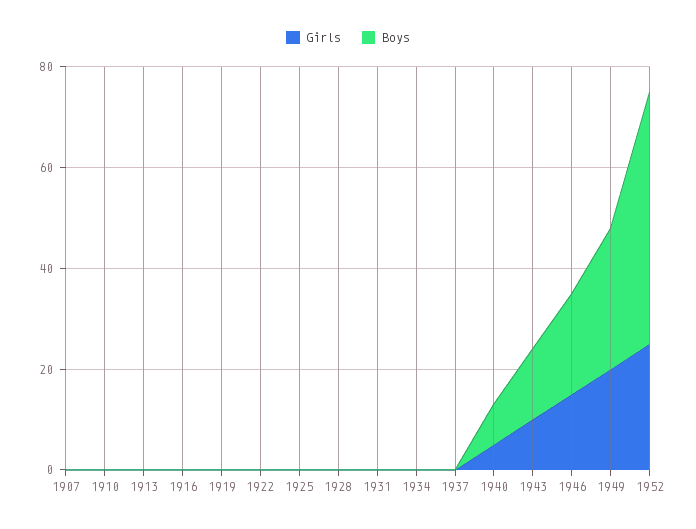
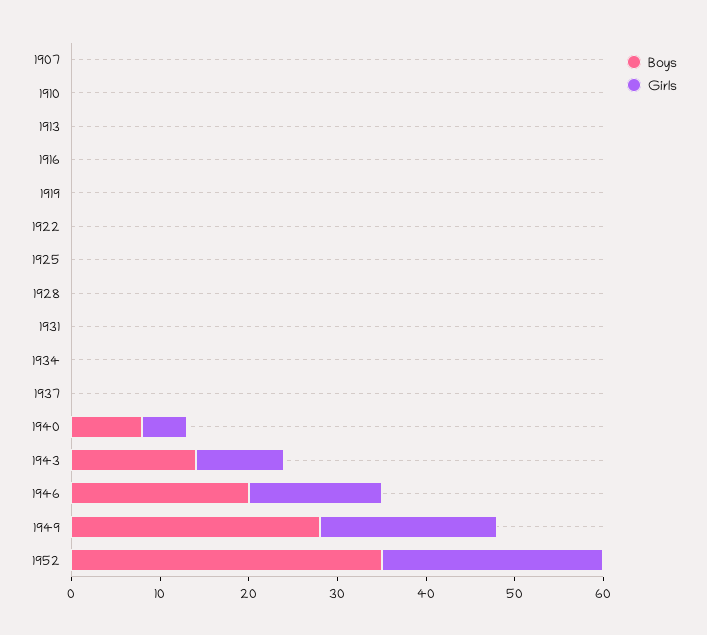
Boys, 1952: 50 -> 35

